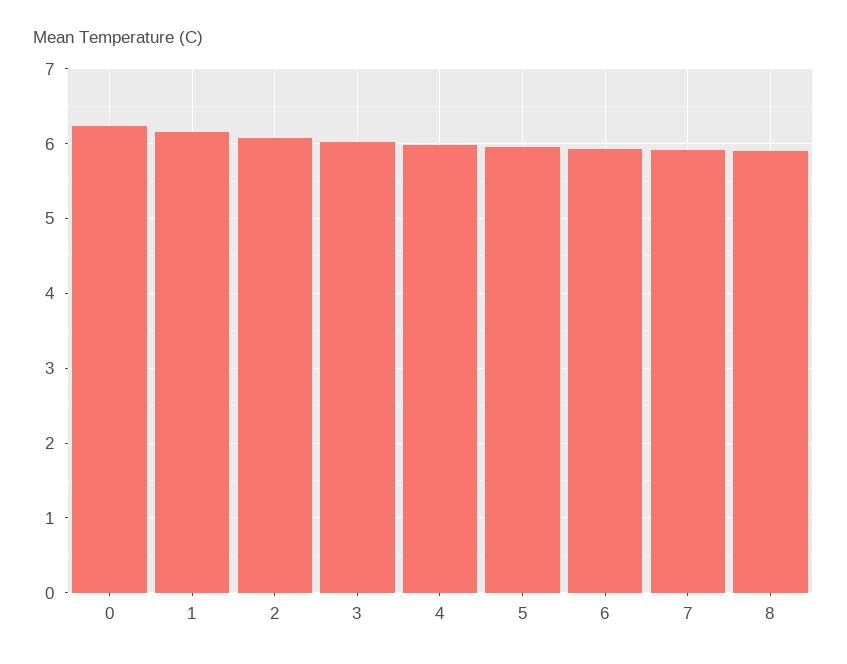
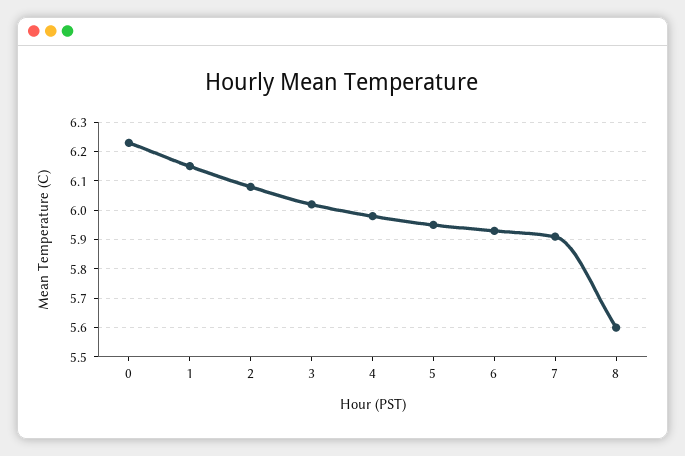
8: 5.9 -> 5.6

